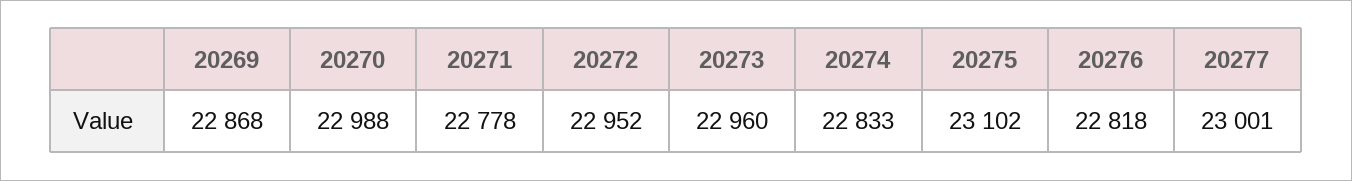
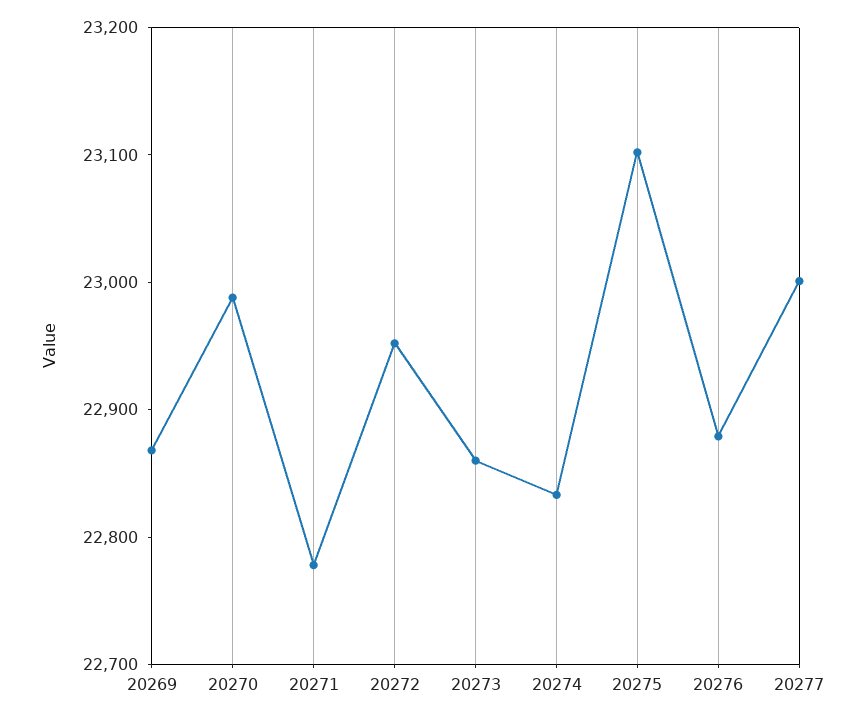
20273: 22960 -> 22860
20276: 22818 -> 22880

